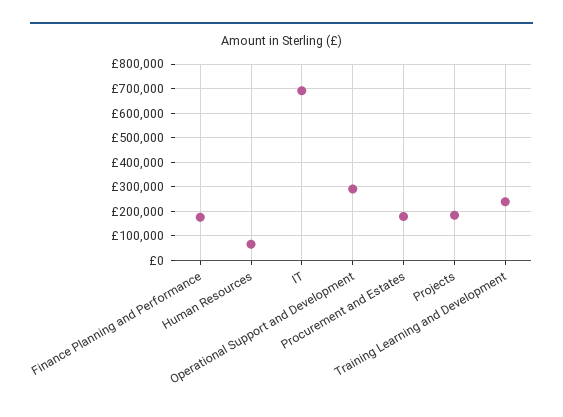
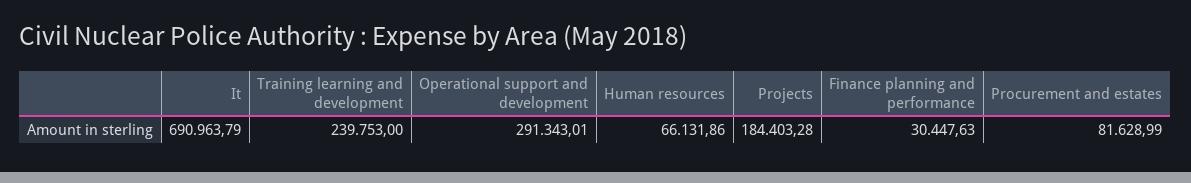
Finance Planning and Performance: 175000 -> 30447.63
Procurement and Estates: 175000 -> 81628.99

